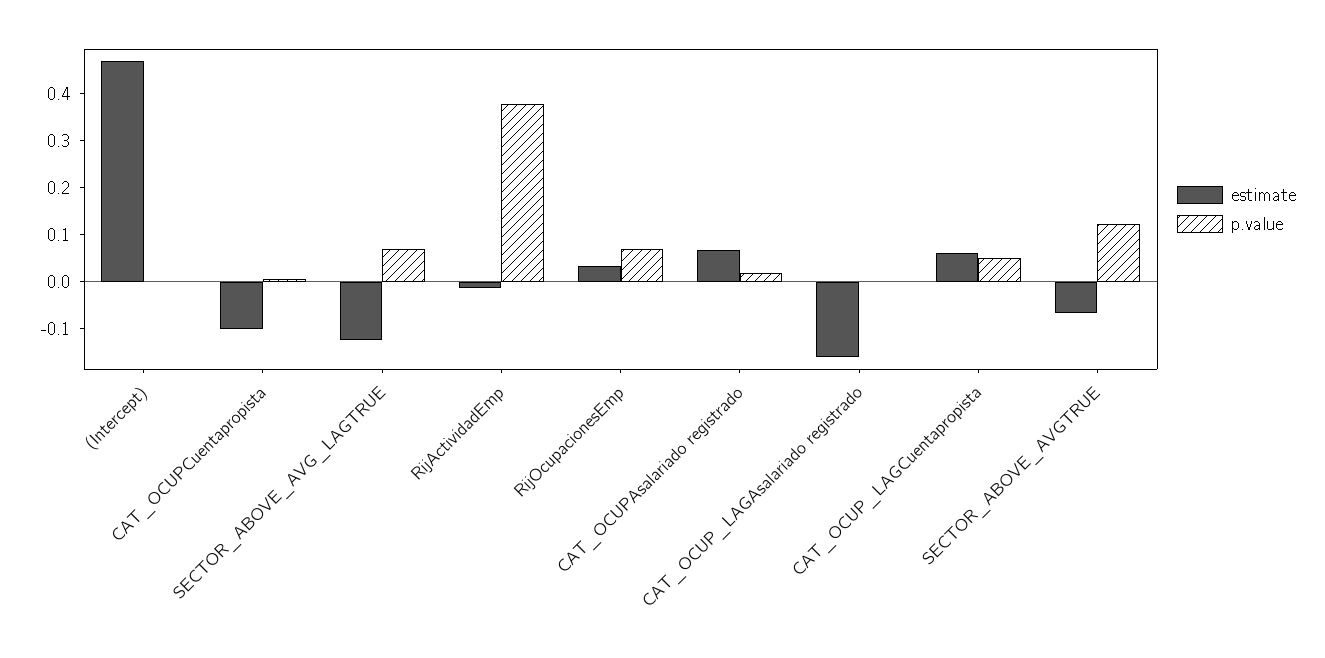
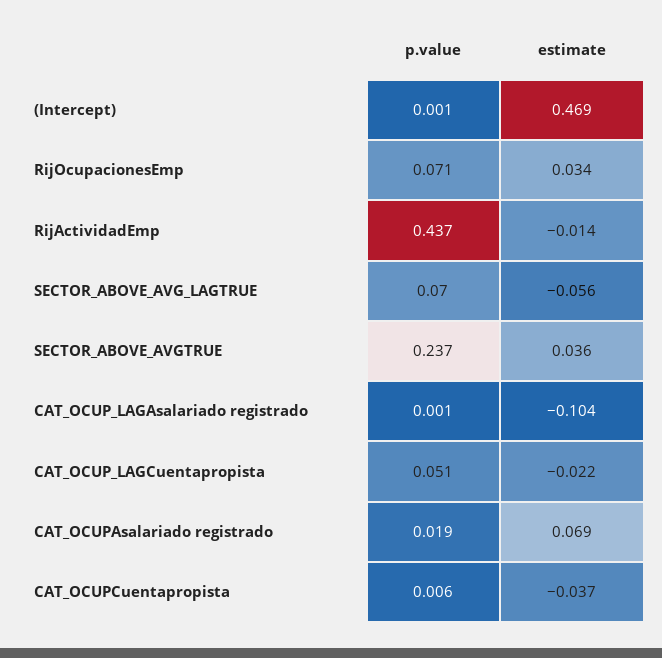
estimate, CAT_OCUPCuentapropista: -0.1 -> -0.037
estimate, SECTOR_ABOVE_AVG_LAGTRUE: -0.12 -> -0.056
p.value, RijActividadEmp: 0.38 -> 0.437
estimate, CAT_OCUP_LAGAsalariado registrado: -0.16 -> -0.104
estimate, CAT_OCUP_LAGCuentapropista: 0.06 -> -0.022
estimate, SECTOR_ABOVE_AVGTRUE: -0.06 -> 0.036
p.value, SECTOR_ABOVE_AVGTRUE: 0.12 -> 0.237

